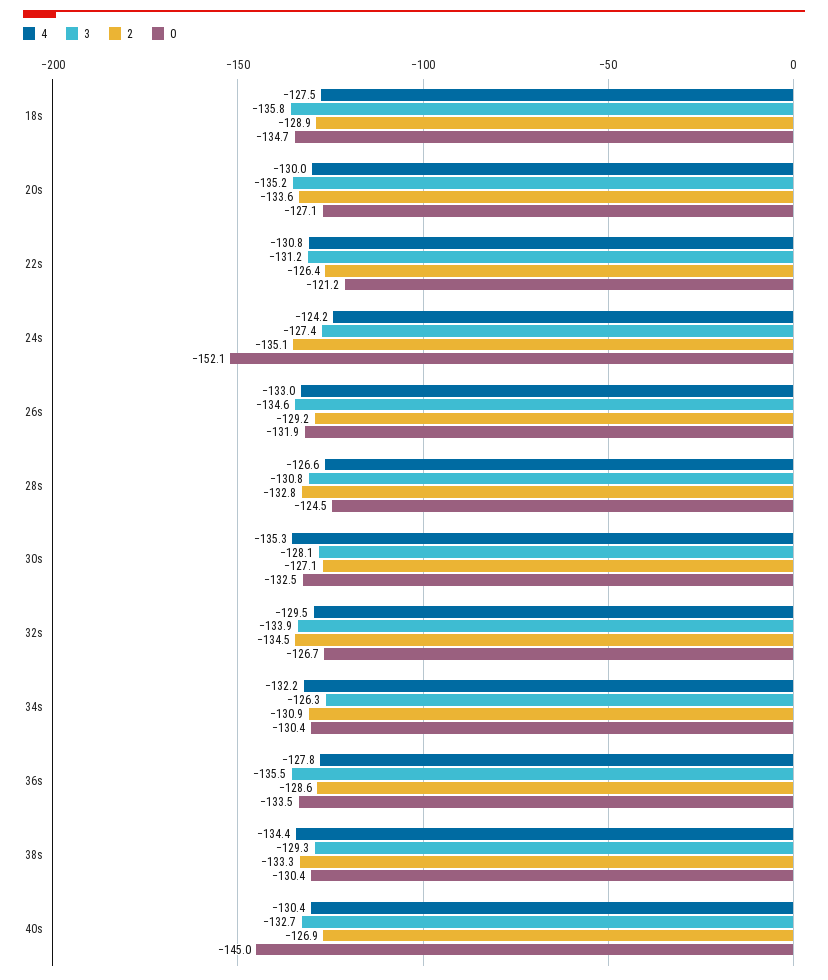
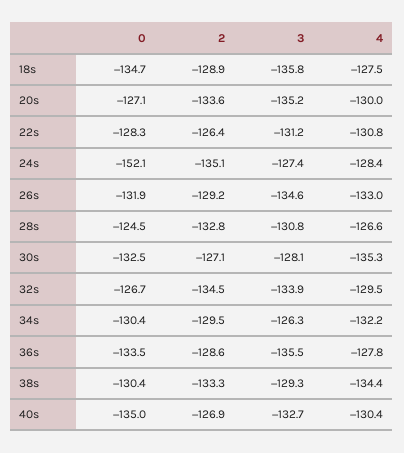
0, 22s: -121.2 -> -128.3
4, 24s: -124.2 -> -128.4
2, 34s: -130.9 -> -129.5
0, 40s: -145 -> -135

